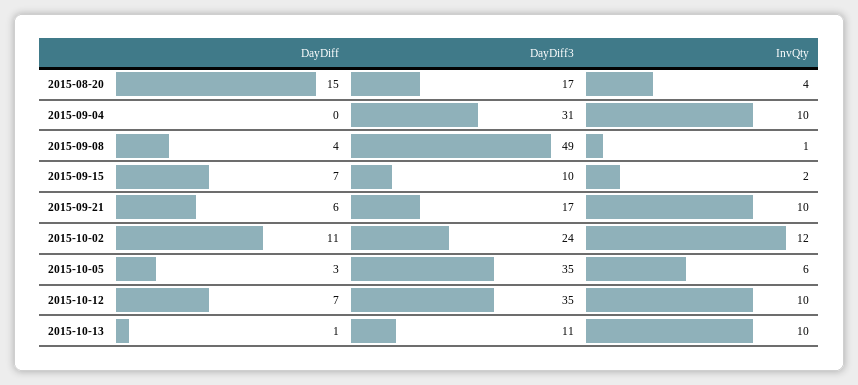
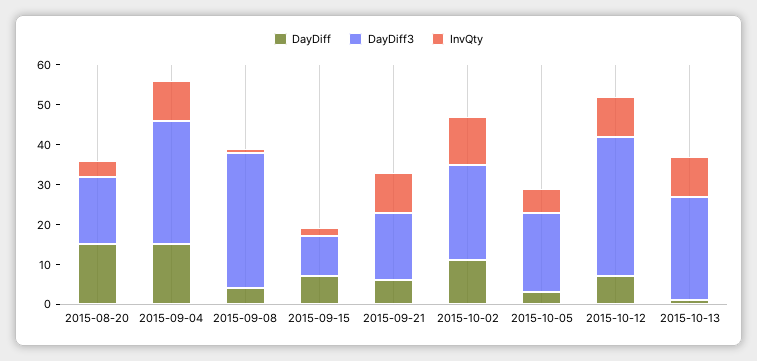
DayDiff, 2015-09-04: 0 -> 15
DayDiff3, 2015-09-08: 49 -> 35
DayDiff3, 2015-10-05: 35 -> 20
DayDiff3, 2015-10-13: 11 -> 25

